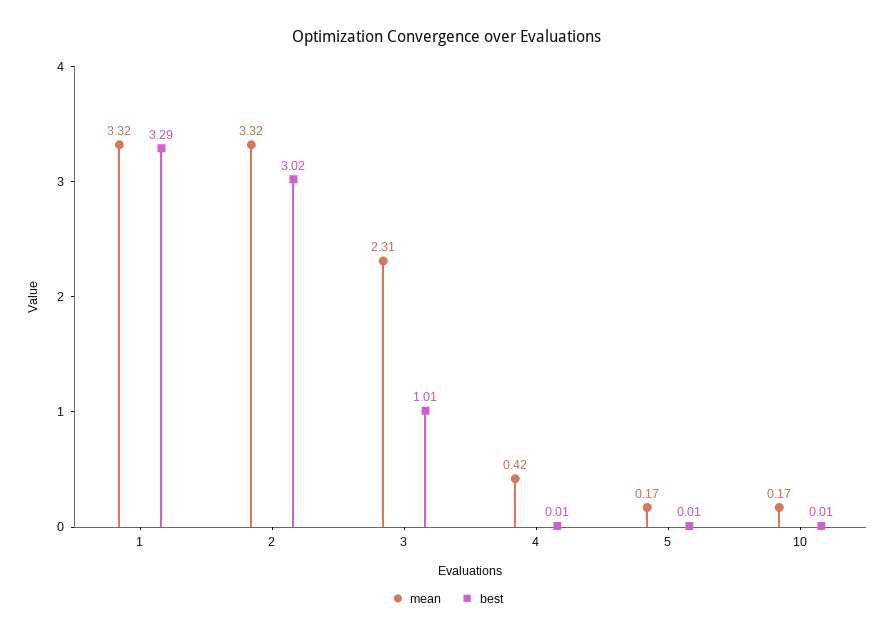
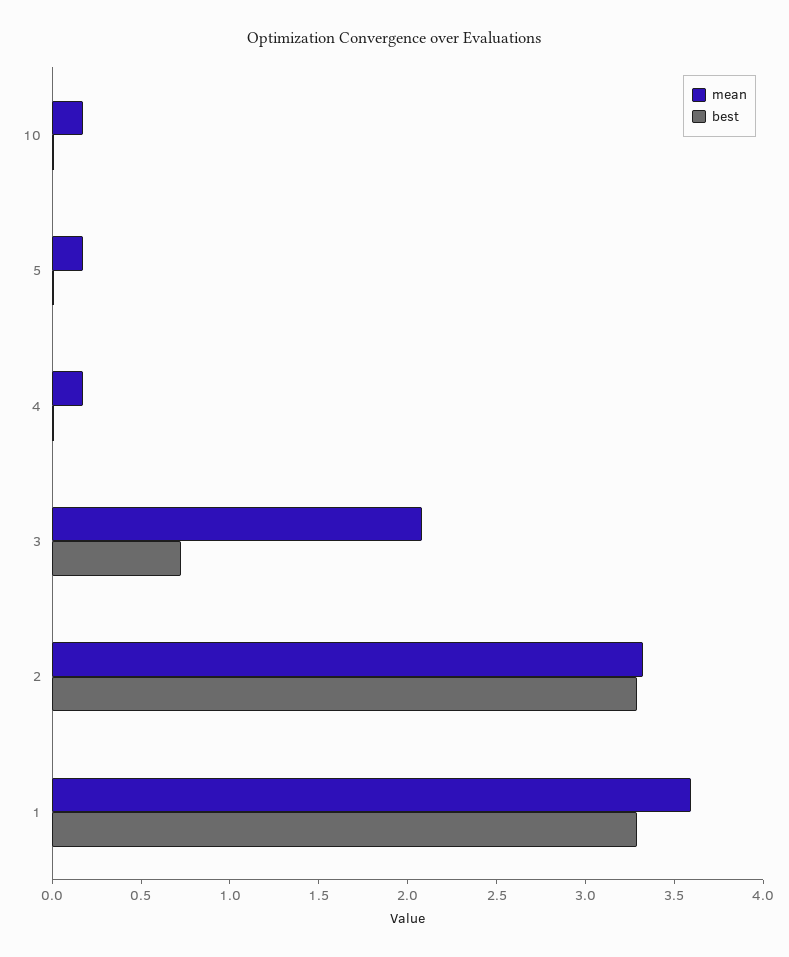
mean, 1: 3.32 -> 3.6
best, 2: 3.02 -> 3.3
mean, 3: 2.31 -> 2.1
best, 3: 1.01 -> 0.7
mean, 4: 0.42 -> 0.2

